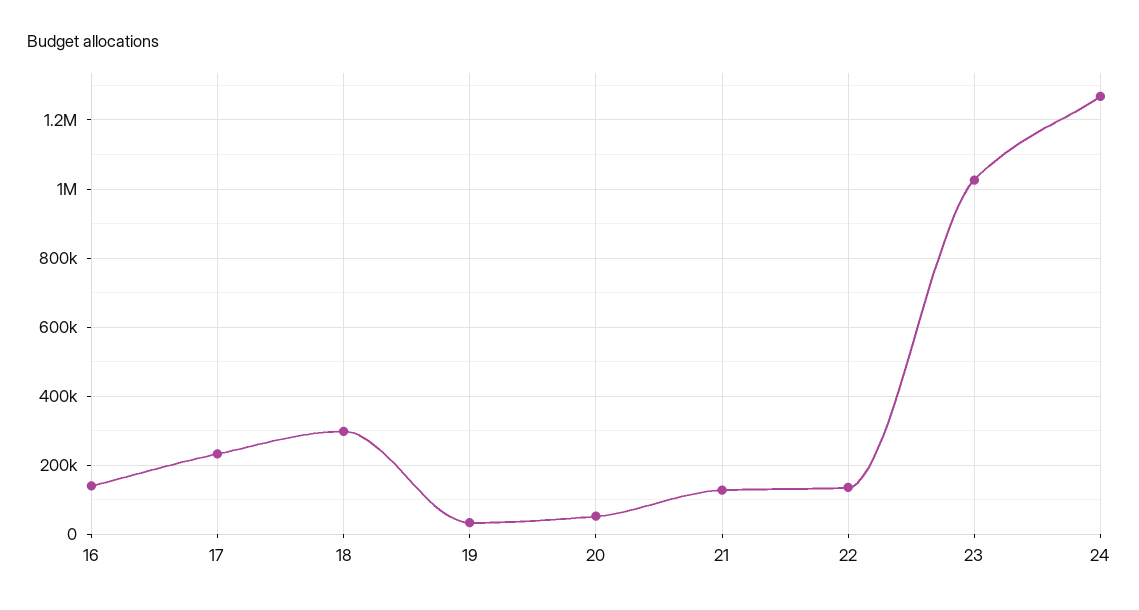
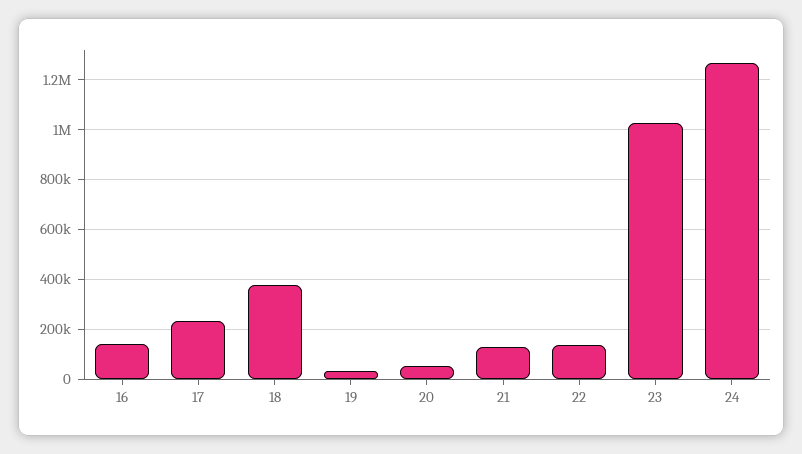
18: 300000 -> 375000

